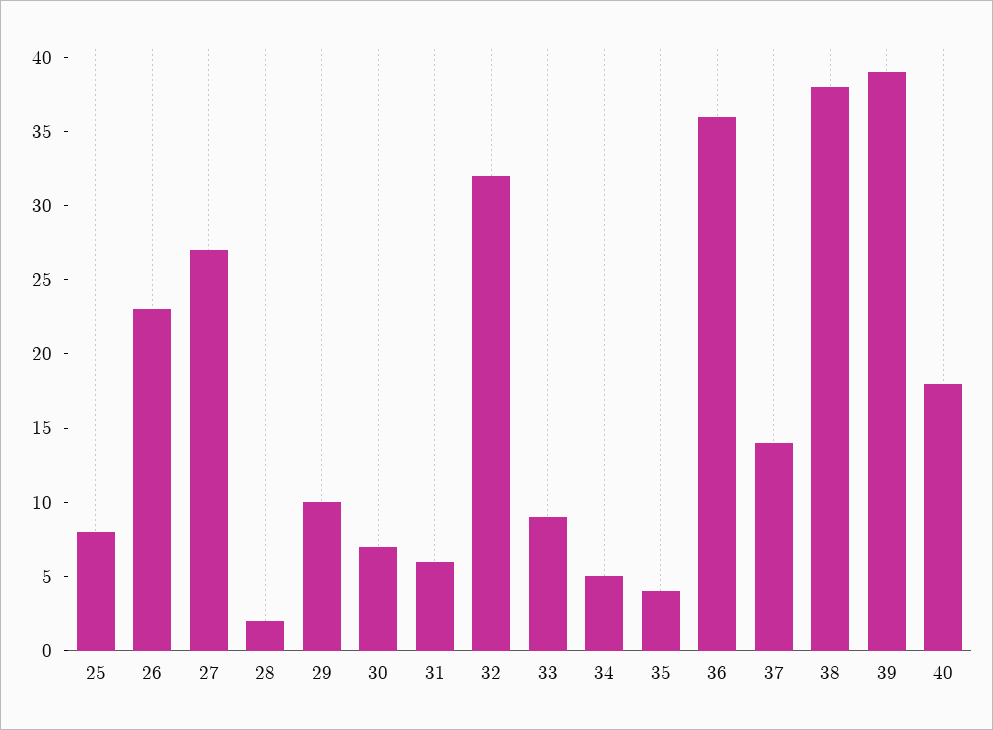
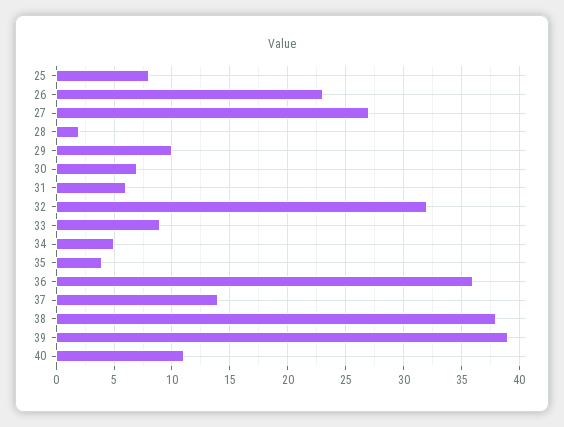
40: 18 -> 11

